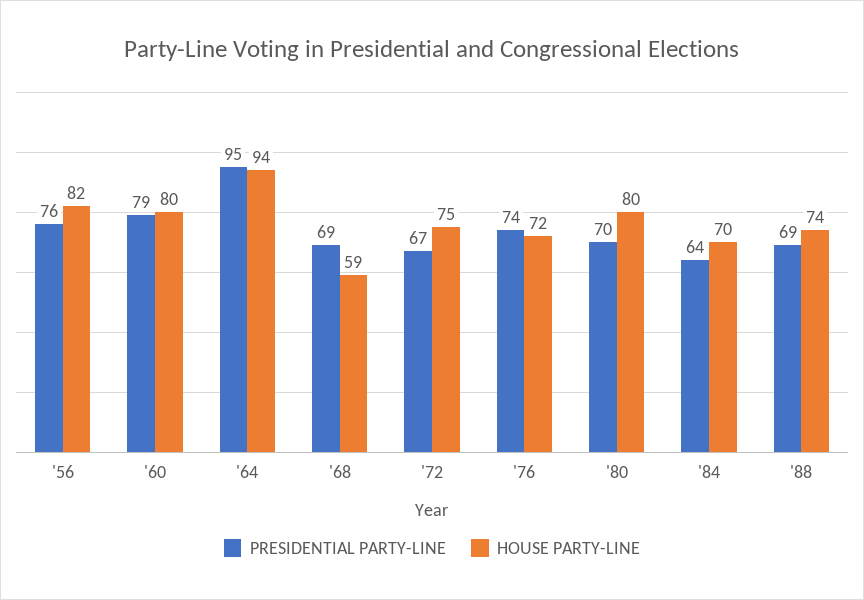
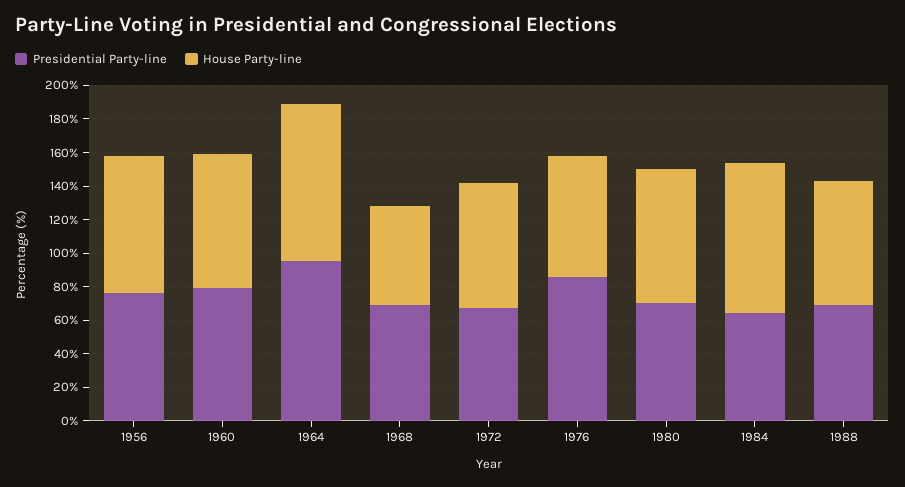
PRESIDENTIAL PARTY-LINE, '76: 74 -> 85
HOUSE PARTY-LINE, '84: 70 -> 90

